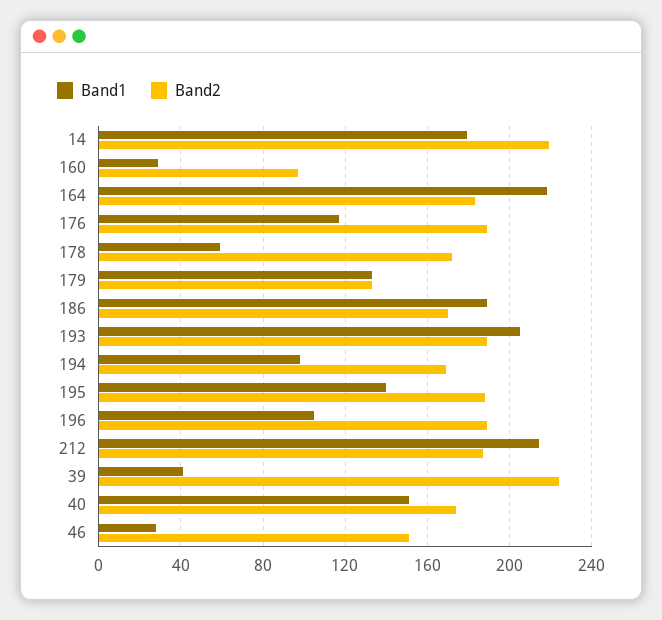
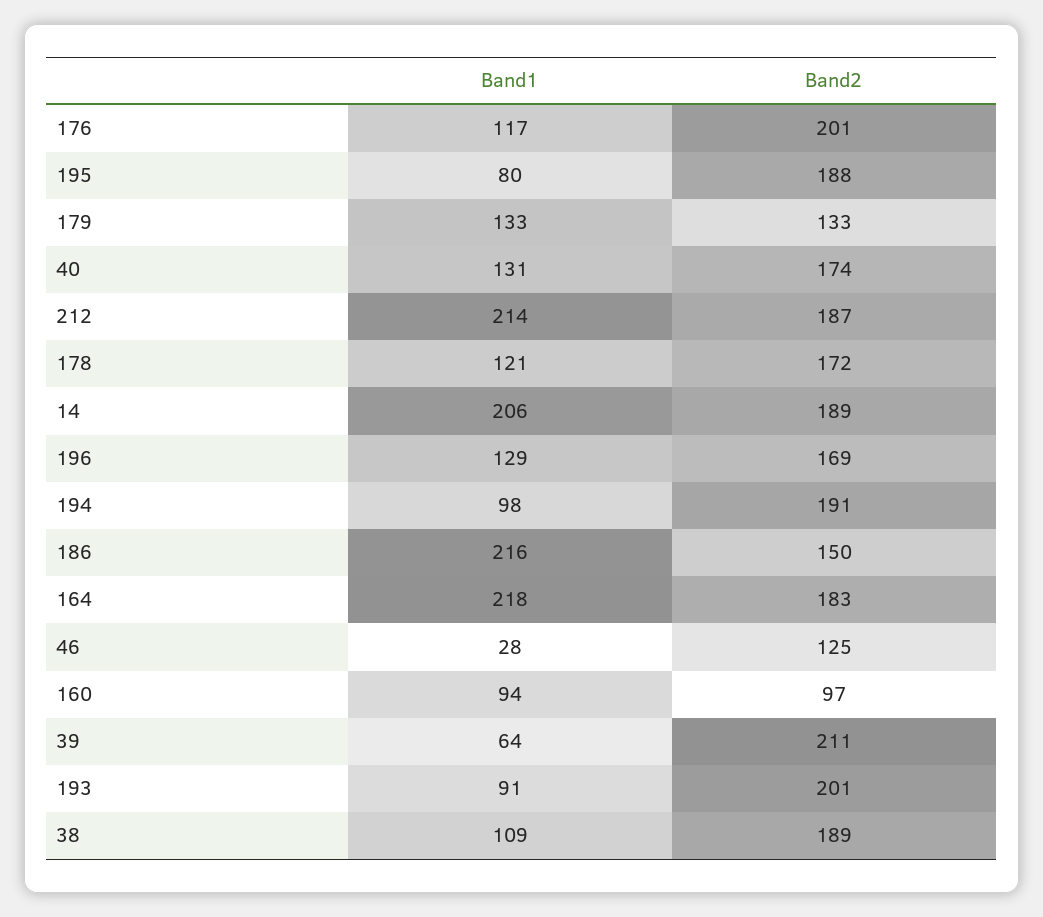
Band1, 14: 180 -> 206
Band2, 14: 220 -> 189
Band1, 160: 30 -> 94
Band2, 176: 190 -> 201
Band1, 178: 60 -> 121
Band1, 186: 190 -> 216
Band2, 186: 170 -> 150
Band1, 193: 205 -> 91
Band2, 193: 190 -> 201
Band2, 194: 170 -> 191
Band1, 195: 140 -> 80
Band1, 196: 105 -> 129
Band2, 196: 190 -> 169
Band1, 39: 40 -> 64
Band2, 39: 225 -> 211
Band1, 40: 150 -> 131
Band2, 46: 150 -> 125
Band1, 38: none -> 109
Band2, 38: none -> 189

